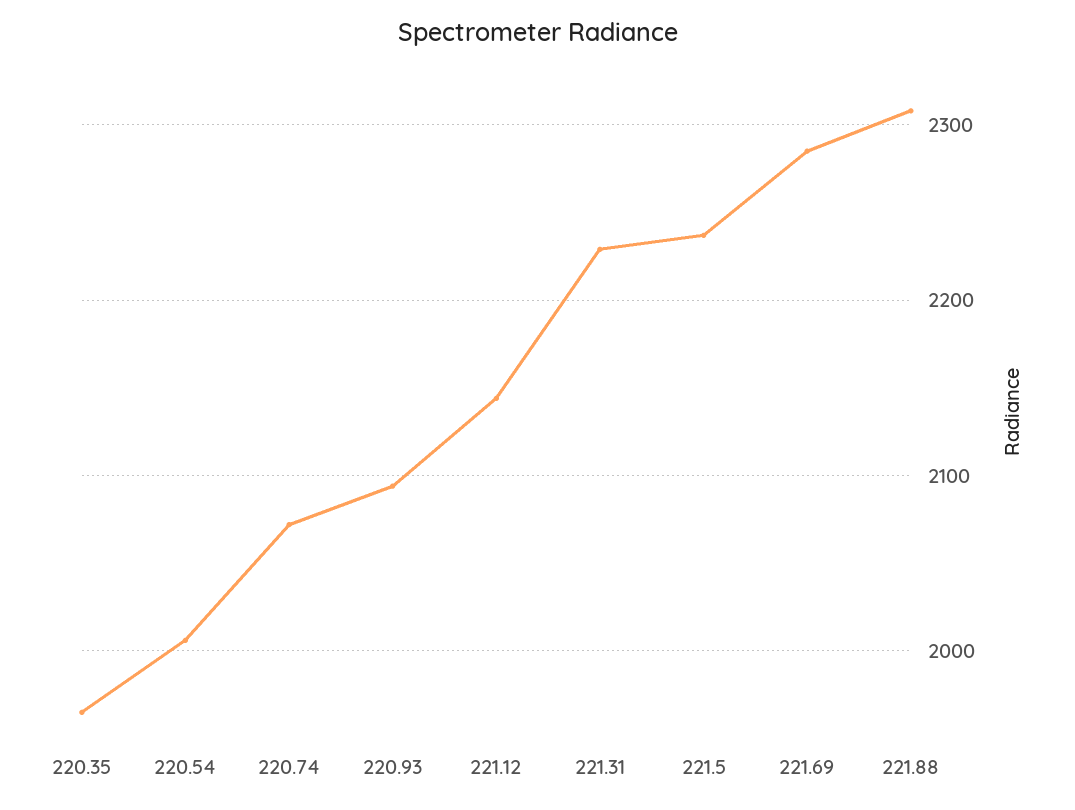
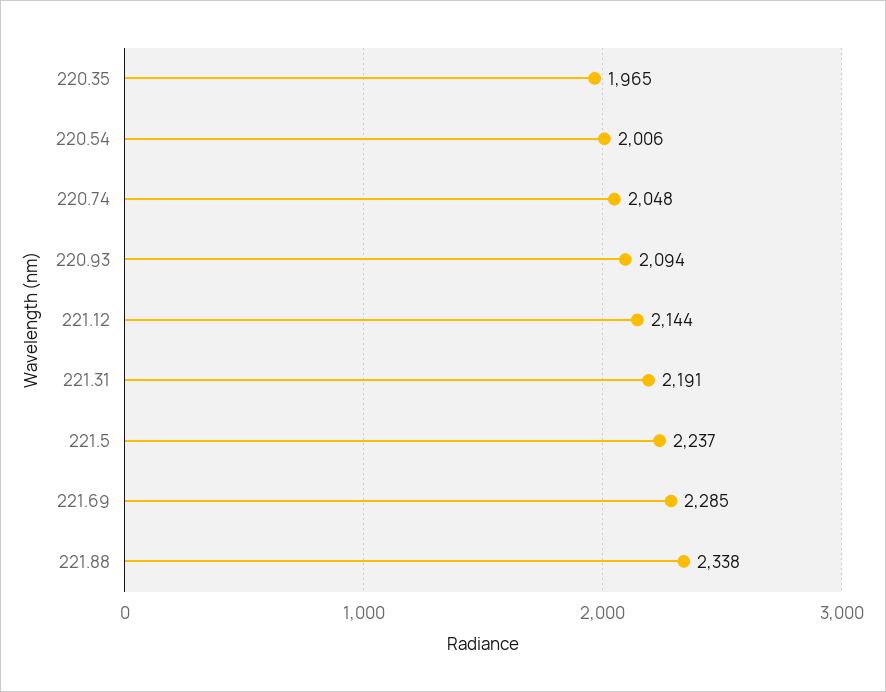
220.74: 2070 -> 2048
221.31: 2230 -> 2191
221.88: 2310 -> 2338

